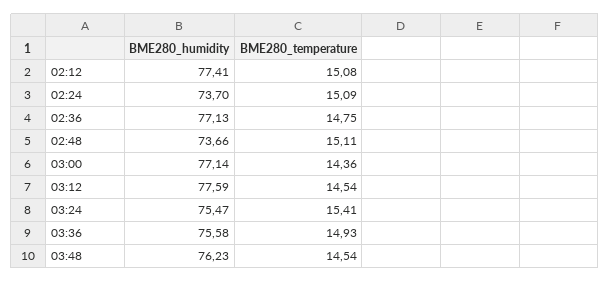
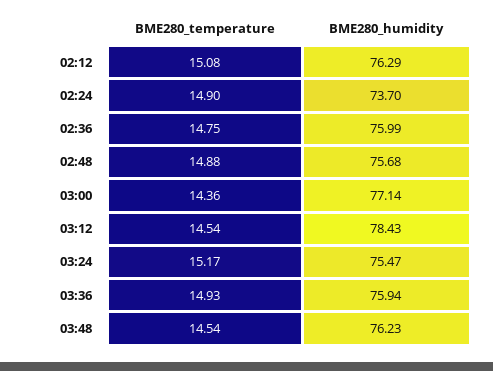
BME280_humidity, 02:12: 77.41 -> 76.29
BME280_temperature, 02:24: 15.09 -> 14.9
BME280_humidity, 02:36: 77.13 -> 75.99
BME280_humidity, 02:48: 73.66 -> 75.68
BME280_temperature, 02:48: 15.11 -> 14.88
BME280_humidity, 03:12: 77.59 -> 78.43
BME280_temperature, 03:24: 15.41 -> 15.17
BME280_humidity, 03:36: 75.58 -> 75.94

